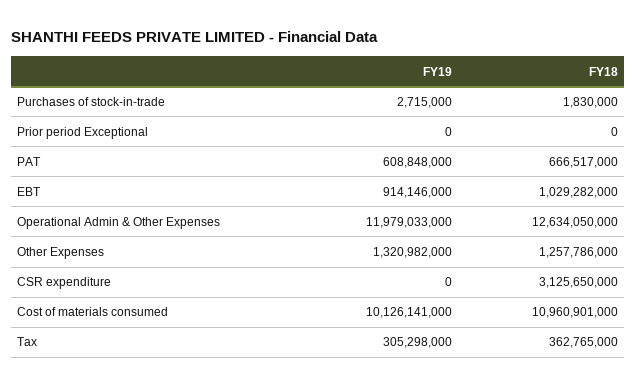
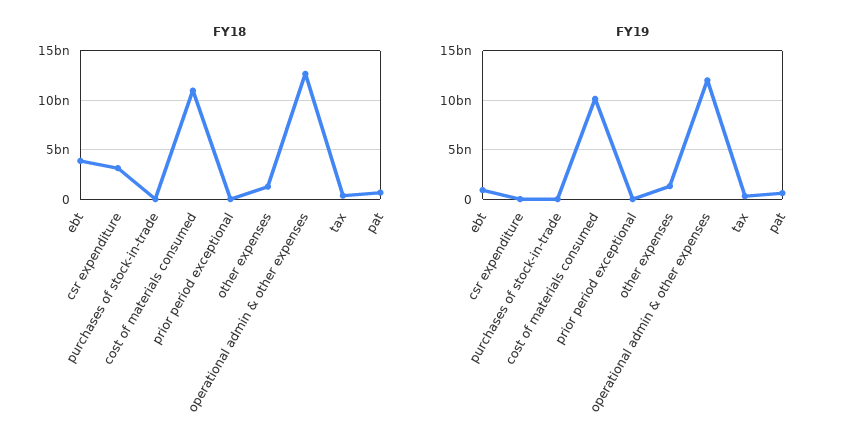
FY18, EBT: 1029282000 -> 4000000000

